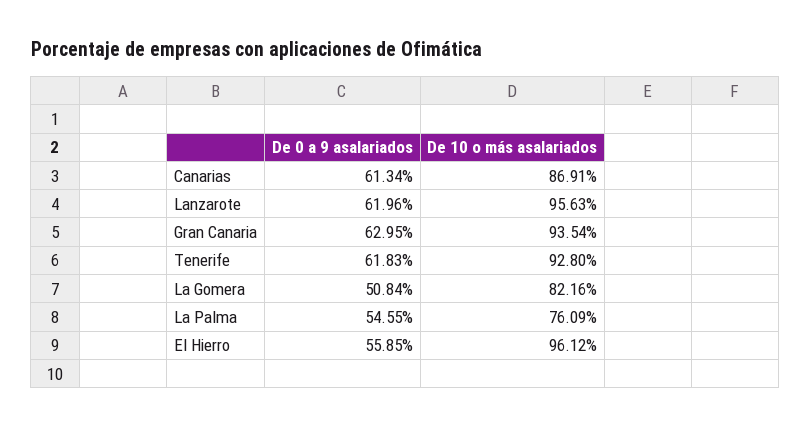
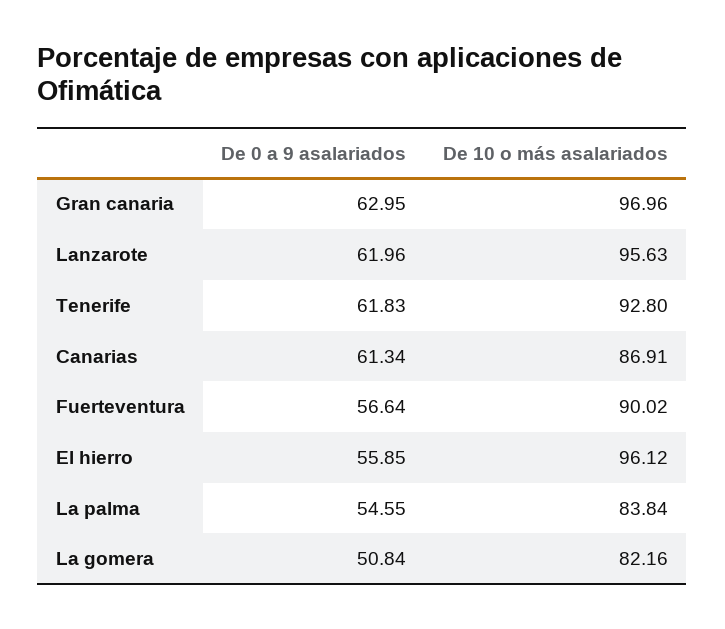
De 10 o más asalariados, Gran Canaria: 93.54 -> 96.96
De 10 o más asalariados, La Palma: 76.09 -> 83.84
De 0 a 9 asalariados, Fuerteventura: none -> 56.64
De 10 o más asalariados, Fuerteventura: none -> 90.02

